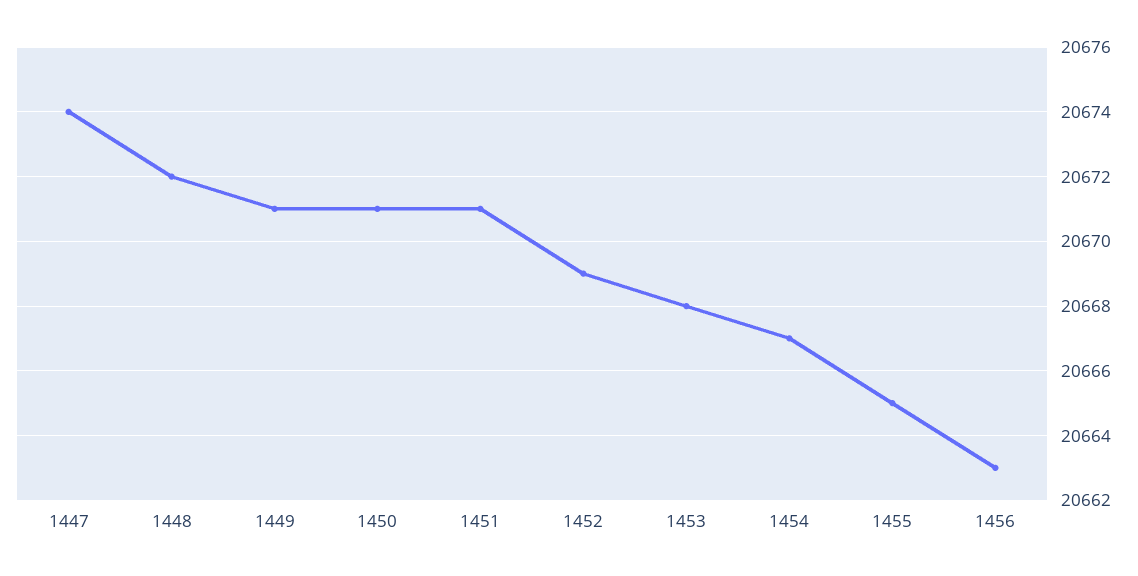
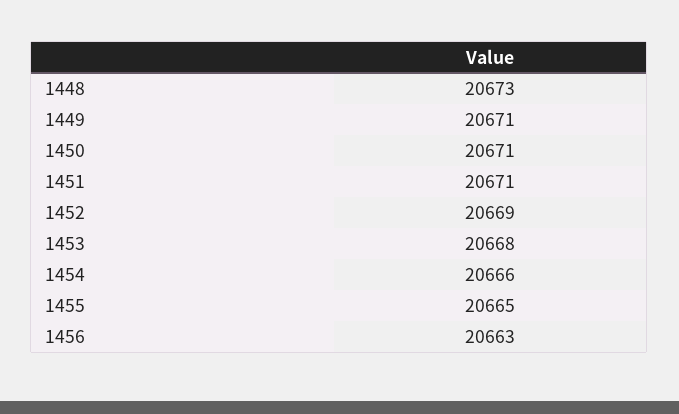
1447: 20674 -> none
1448: 20672 -> 20673
1454: 20667 -> 20666

